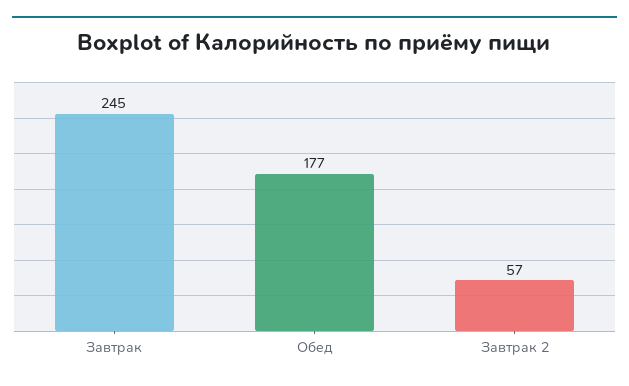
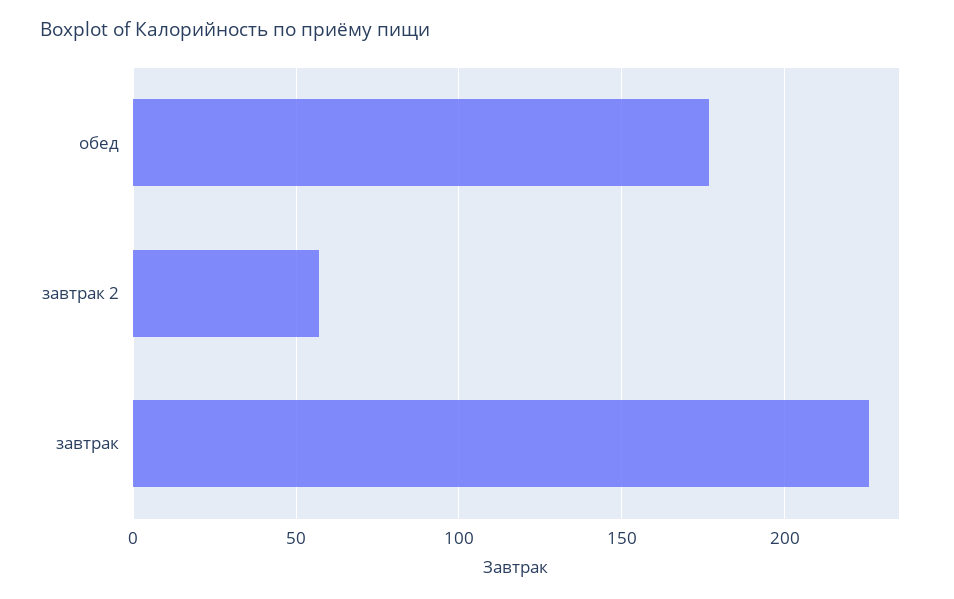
Завтрак: 245 -> 225

